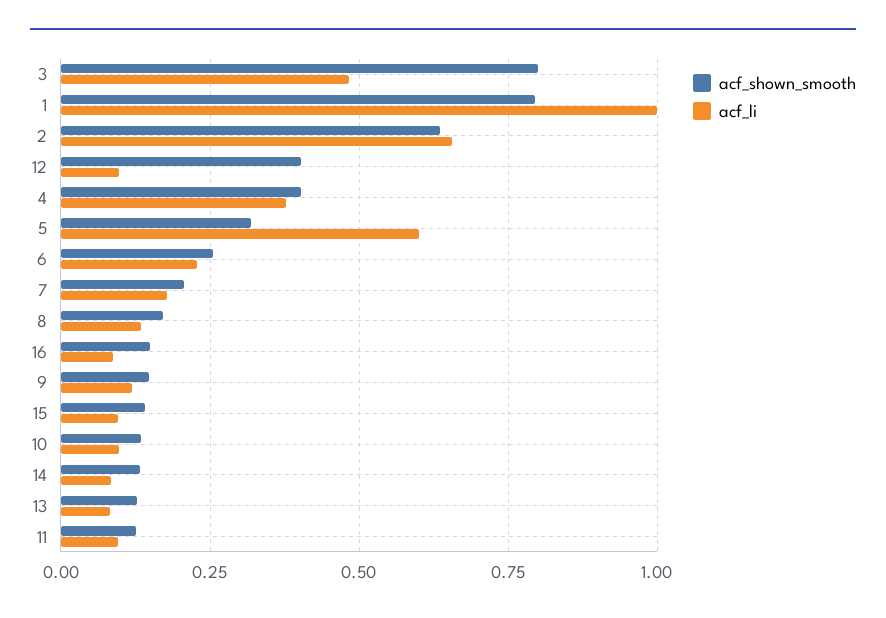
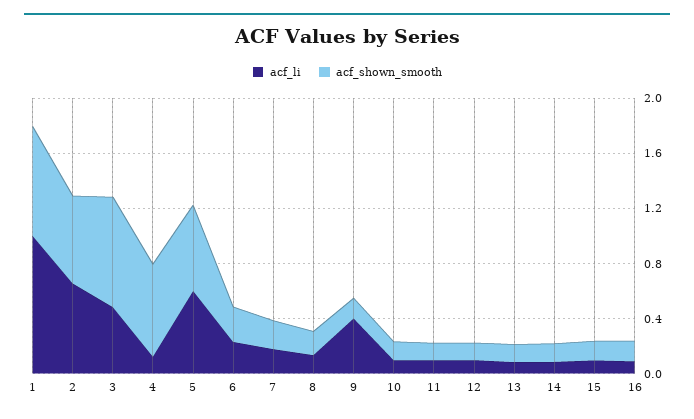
acf_shown_smooth, 12: 0.4 -> 0.1
acf_shown_smooth, 4: 0.4 -> 0.7
acf_li, 4: 0.375 -> 0.1
acf_shown_smooth, 5: 0.325 -> 0.6
acf_li, 9: 0.125 -> 0.4

